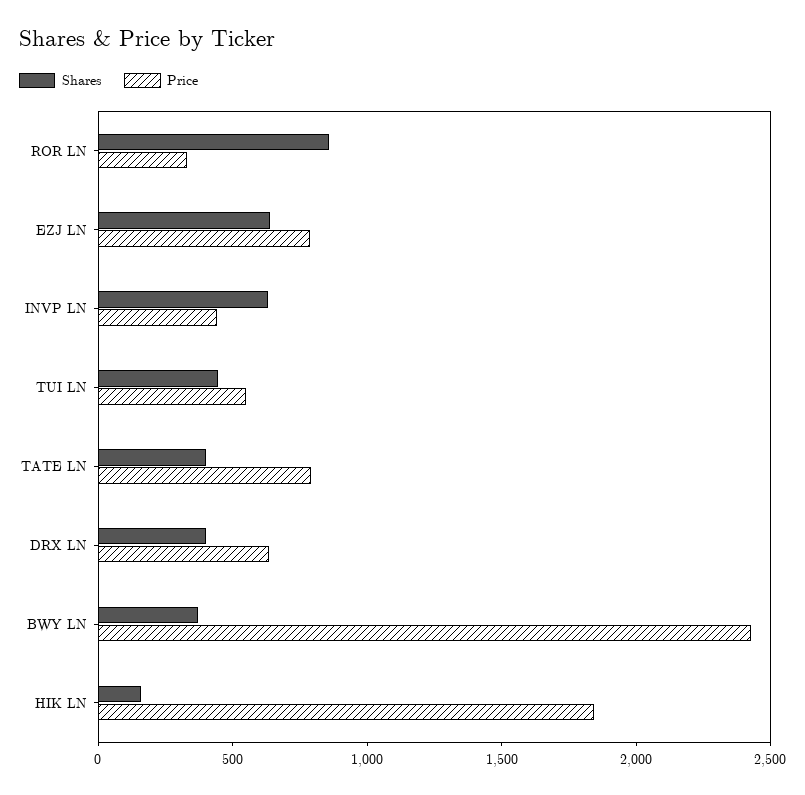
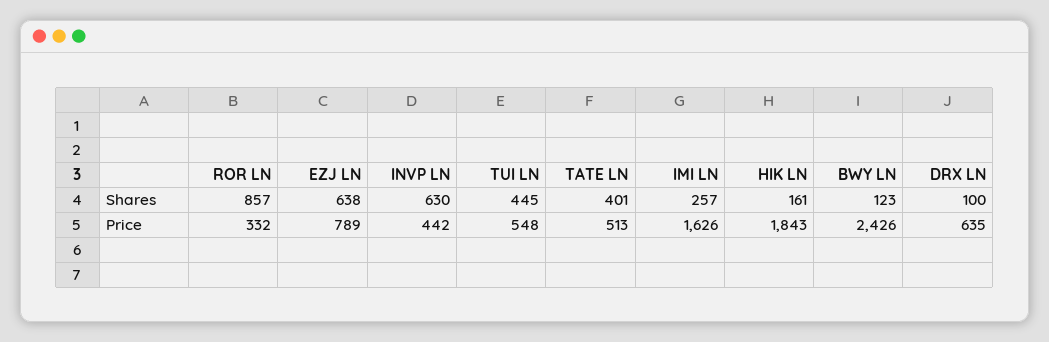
Price, TATE LN: 800 -> 513
Shares, DRX LN: 400 -> 100
Shares, BWY LN: 400 -> 123
Shares, IMI LN: none -> 257
Price, IMI LN: none -> 1626

